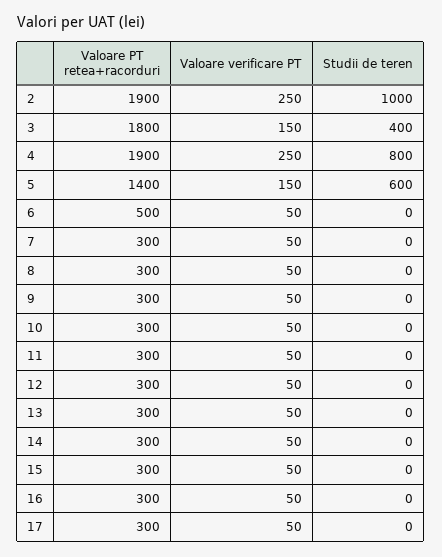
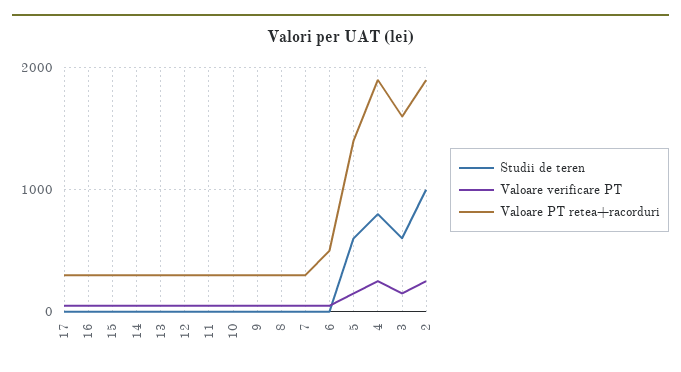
Valoare PT retea+racorduri, 3: 1800 -> 1600
Studii de teren, 3: 400 -> 600

